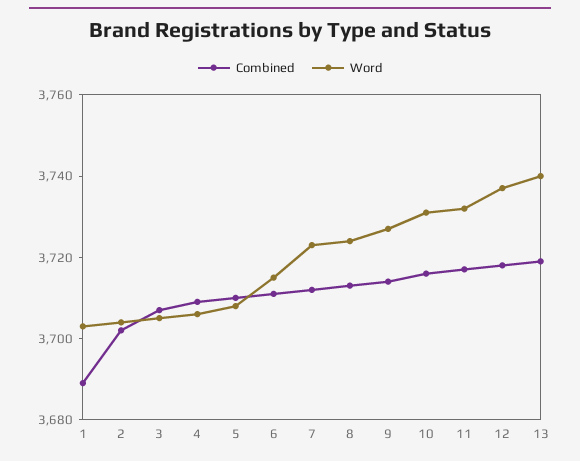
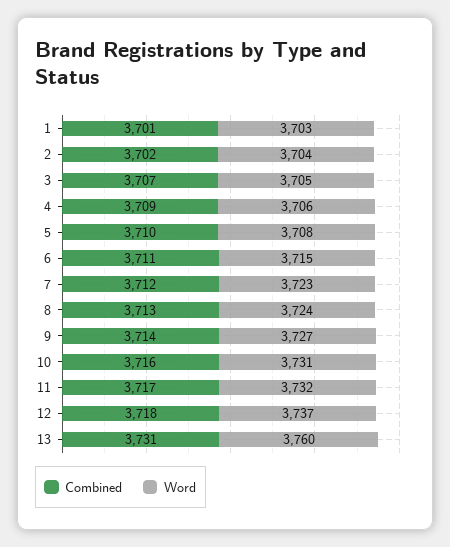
Combined, 1: 3690 -> 3701
Combined, 13: 3720 -> 3731
Word, 13: 3740 -> 3760

